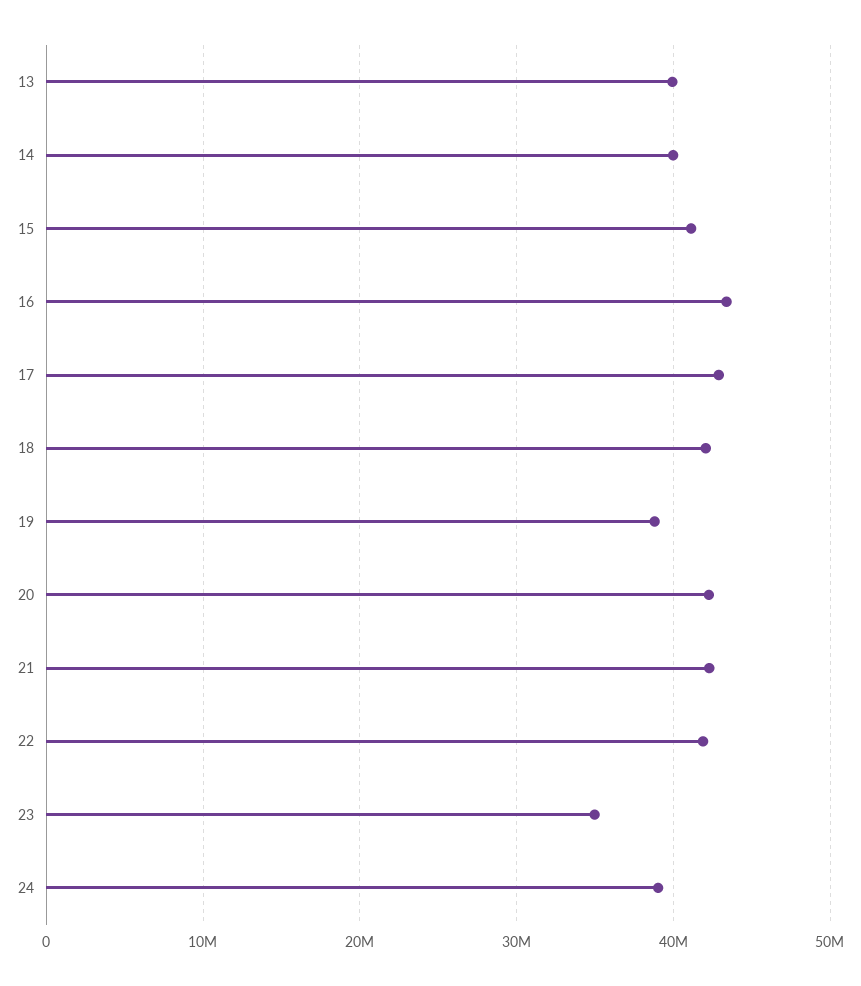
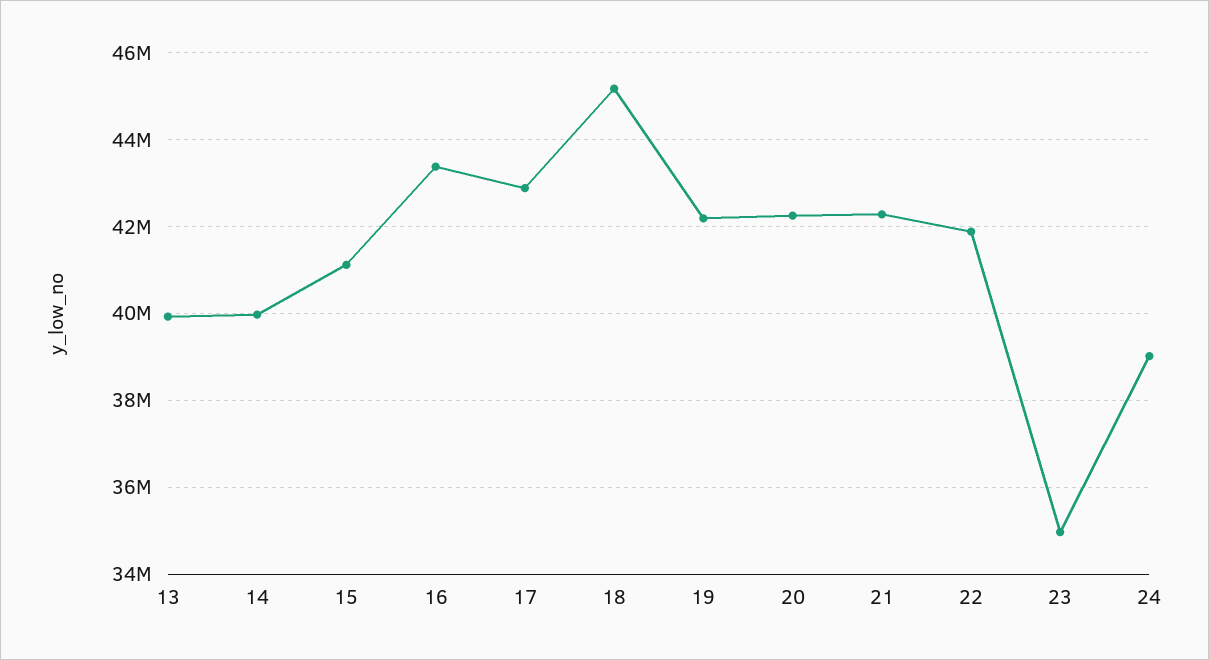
18: 42000000 -> 45200000
19: 39000000 -> 42200000

